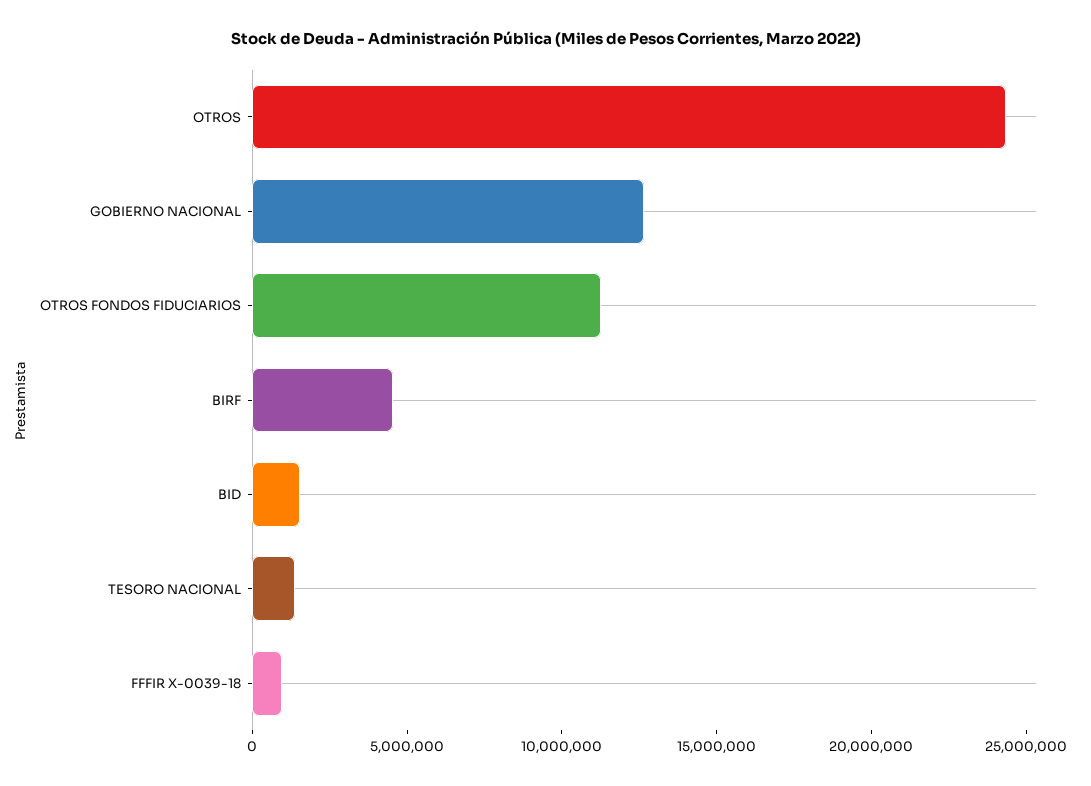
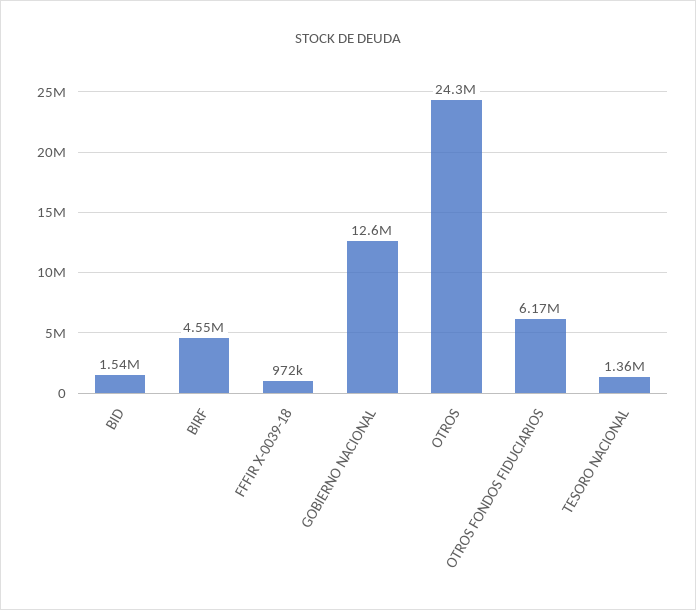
OTROS FONDOS FIDUCIARIOS: 11000000 -> 6170000

